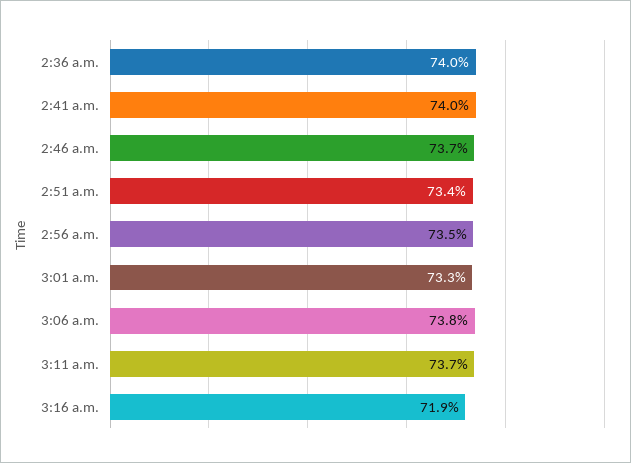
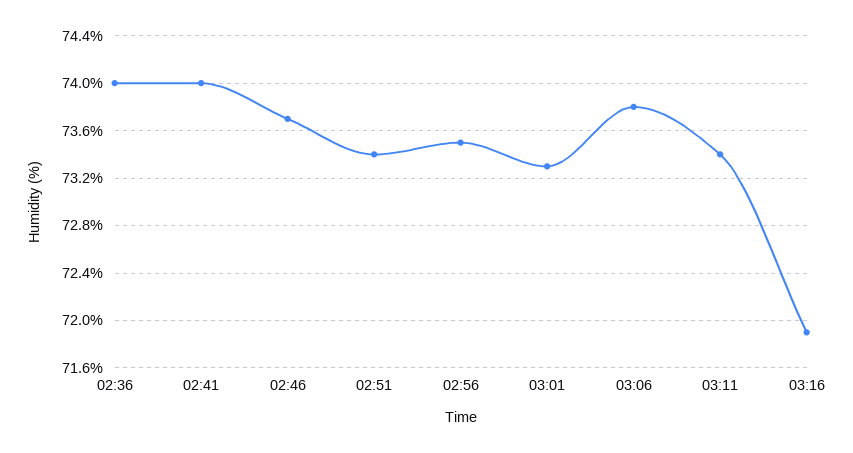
3:11 a.m.: 73.7 -> 73.4

